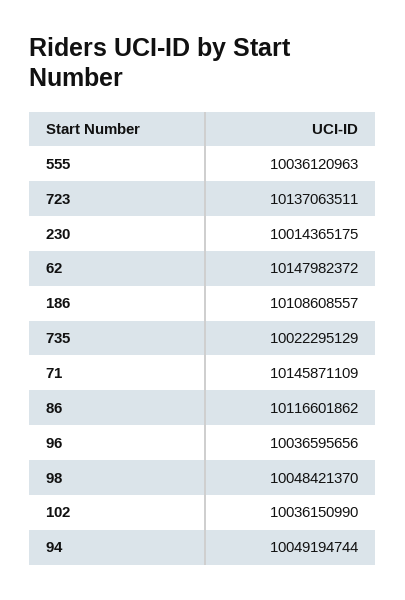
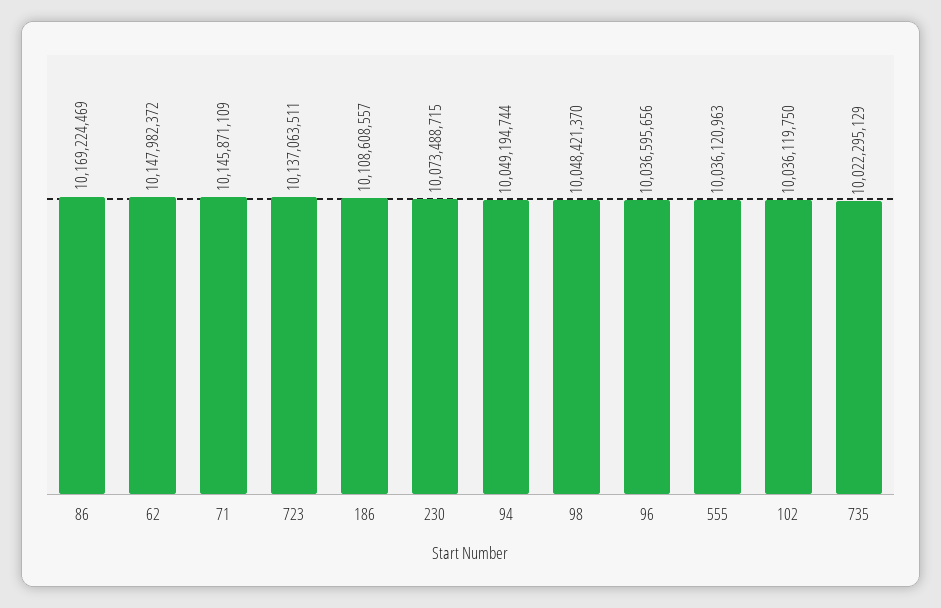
230: 10014365175 -> 10073488715
86: 10116601862 -> 10169224469
102: 10036150990 -> 10036119750

